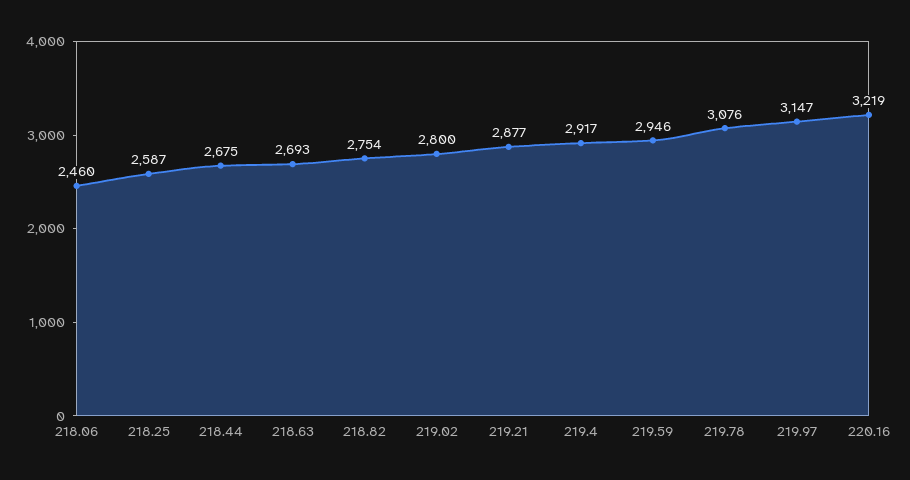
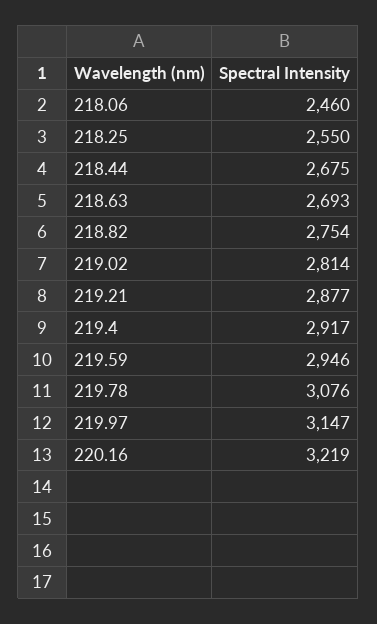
218.25: 2587 -> 2550
219.02: 2800 -> 2814

